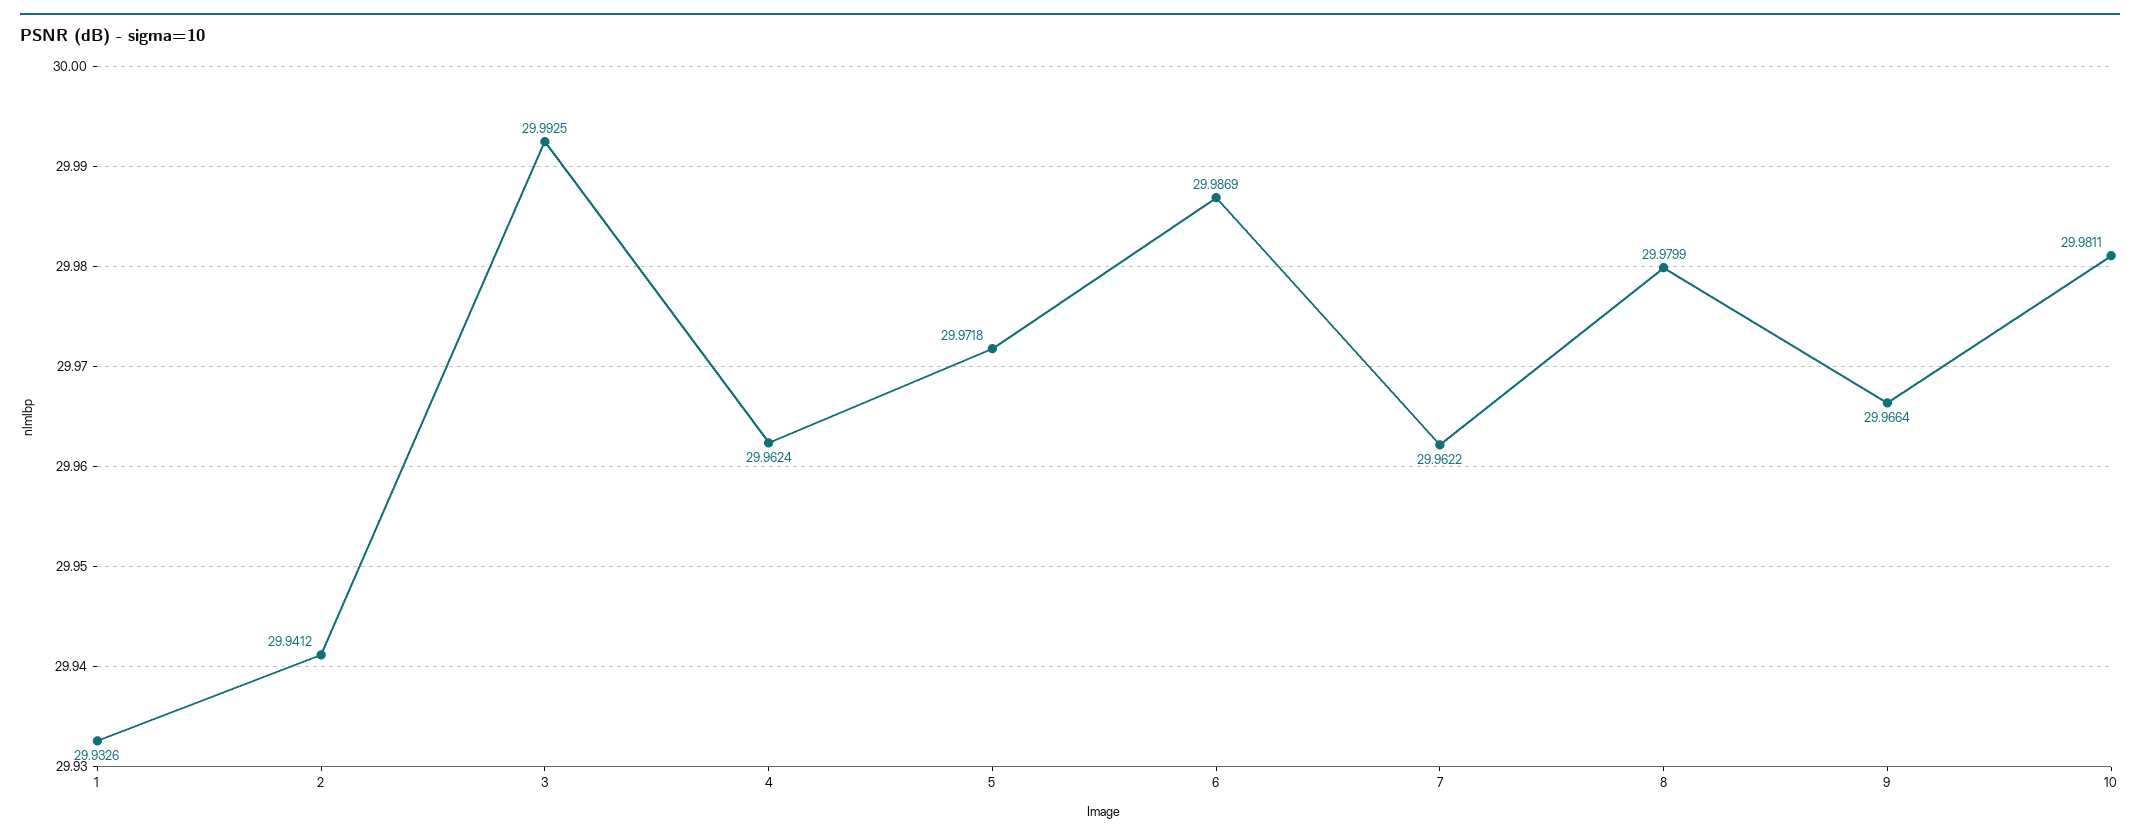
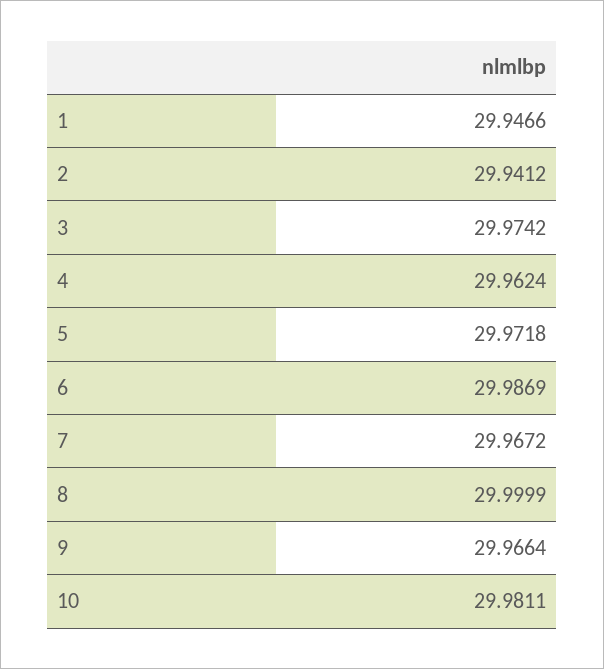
1: 29.9326 -> 29.9466
3: 29.9925 -> 29.9742
7: 29.9622 -> 29.9672
8: 29.9799 -> 29.9999

